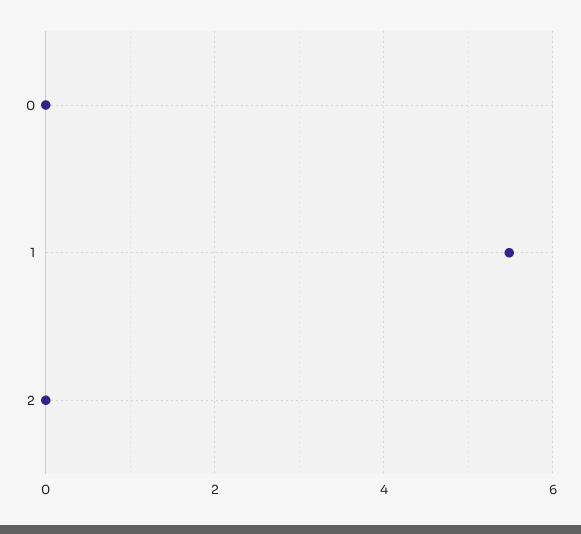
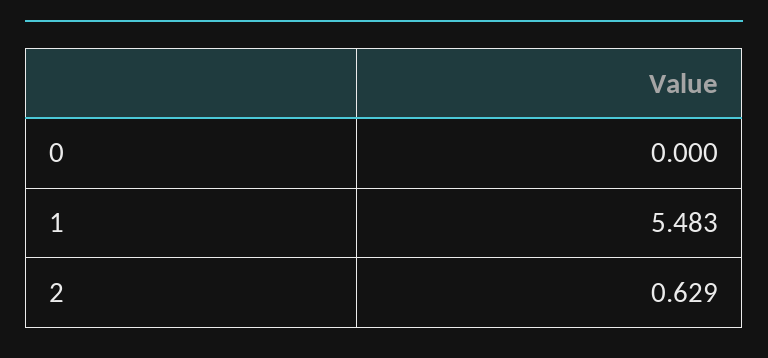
2: 0 -> 0.629

